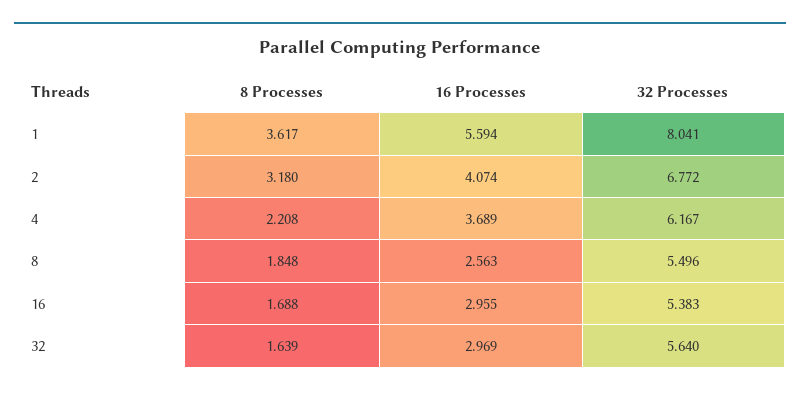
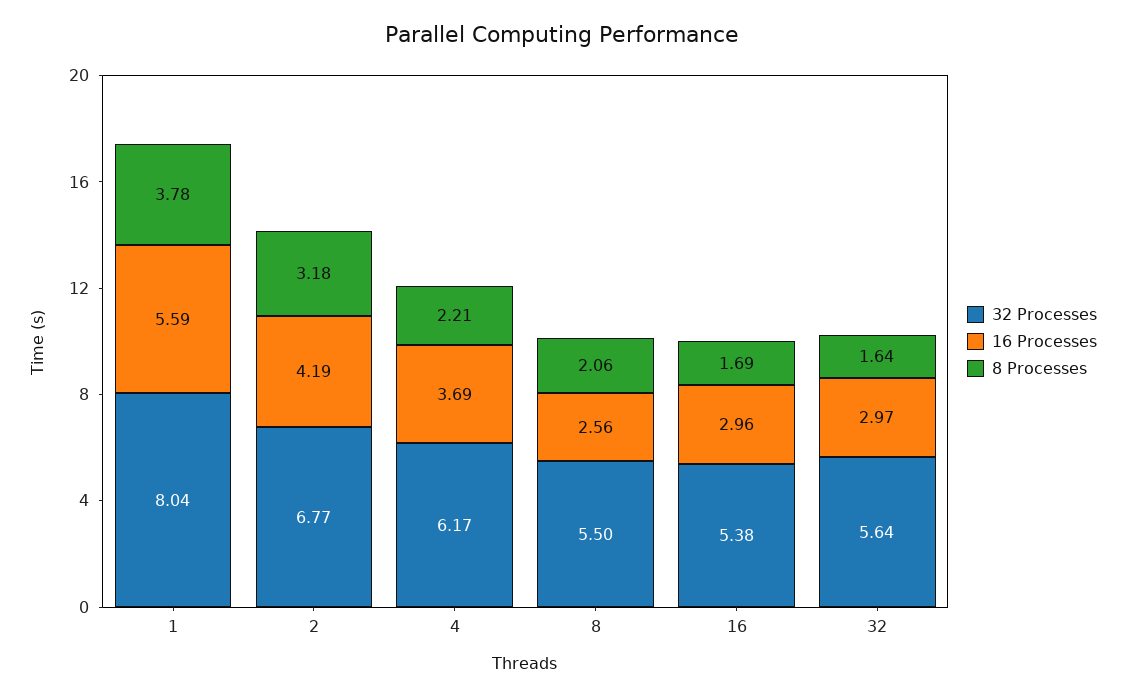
8 Processes, 1: 3.617 -> 3.78
16 Processes, 2: 4.074 -> 4.19
8 Processes, 8: 1.848 -> 2.06

